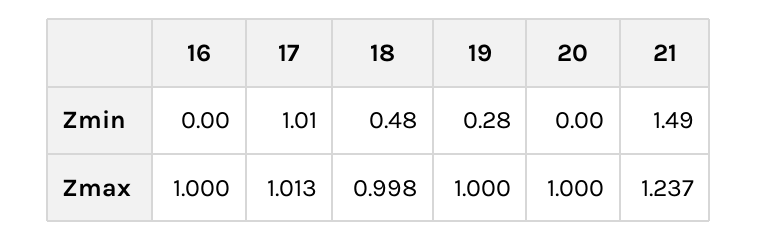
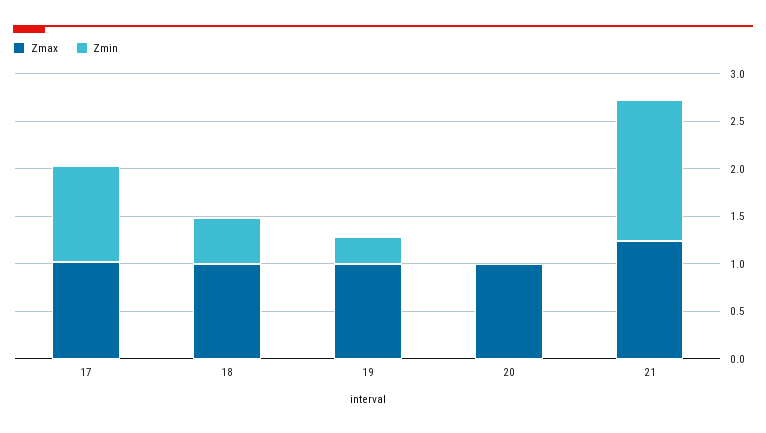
Zmin, 16: 0 -> none
Zmax, 16: 1 -> none

